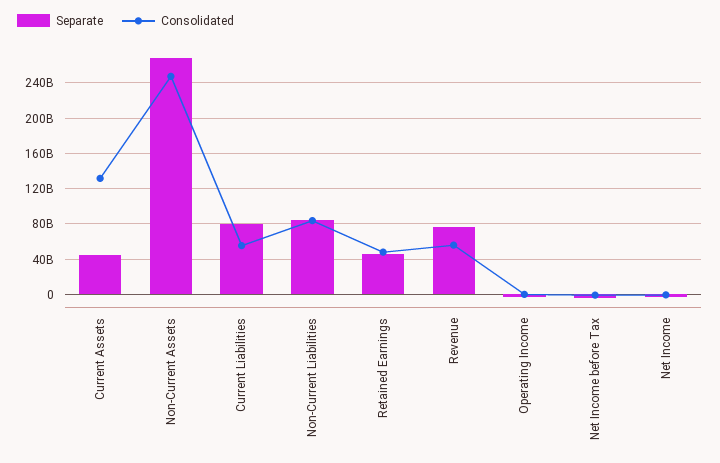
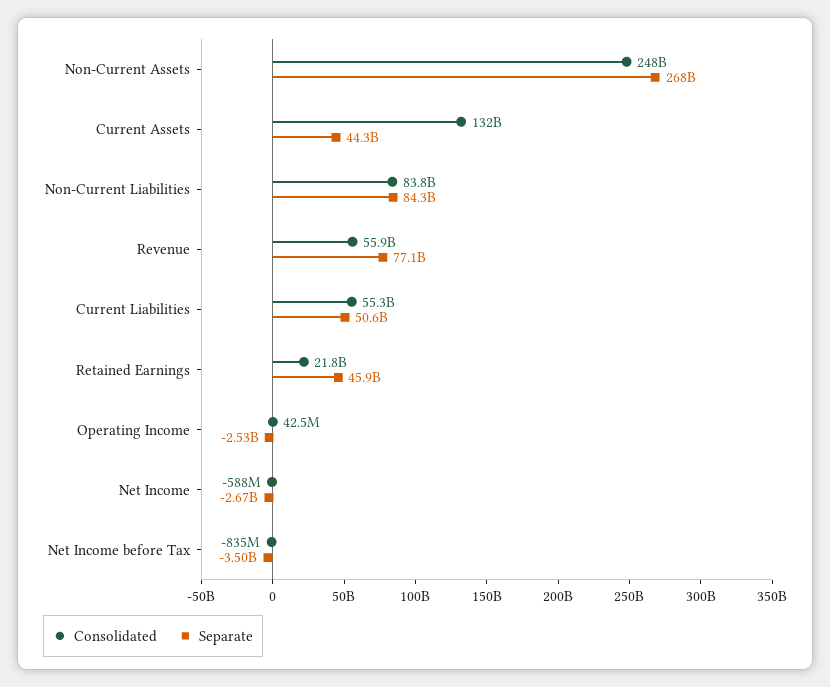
Separate, Current Liabilities: 80000000000 -> 50600000000
Consolidated, Retained Earnings: 50000000000 -> 21800000000

